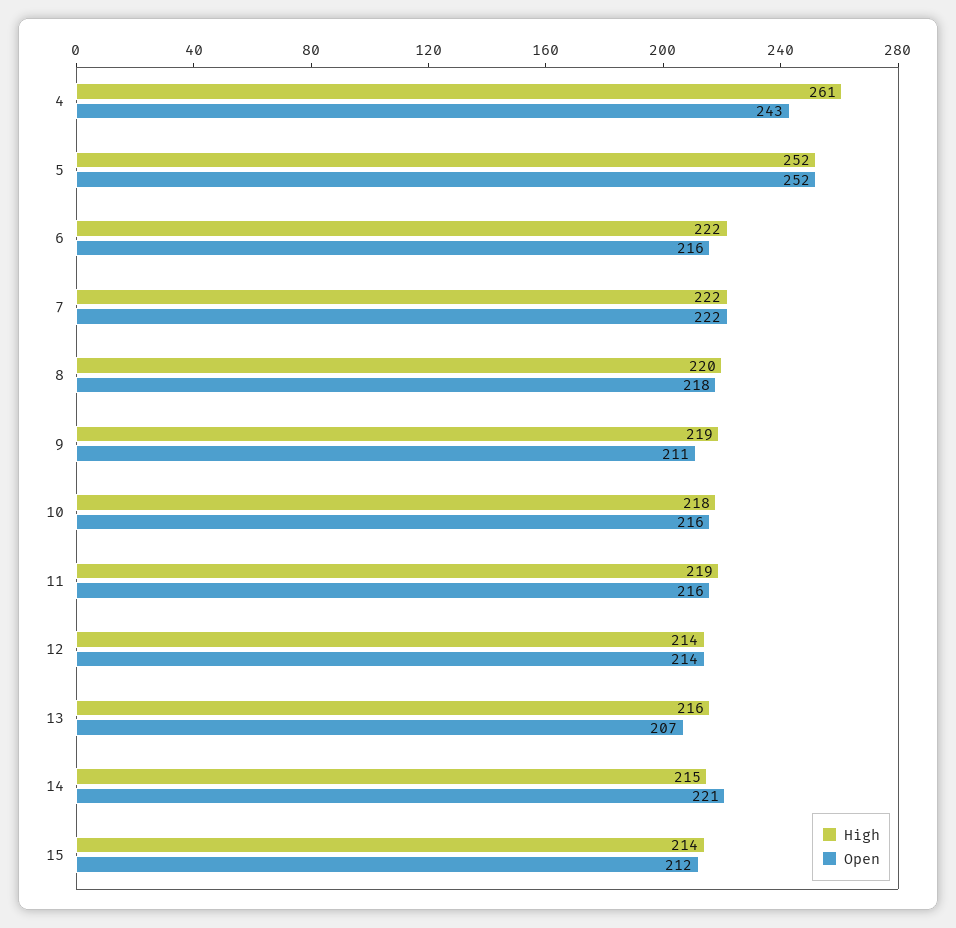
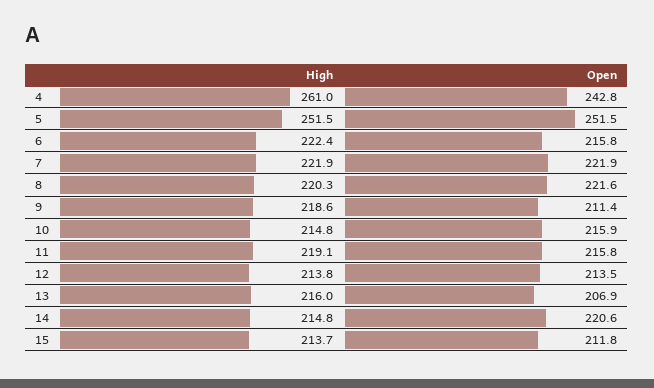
Open, 8: 218 -> 221.6
High, 10: 218 -> 214.8

